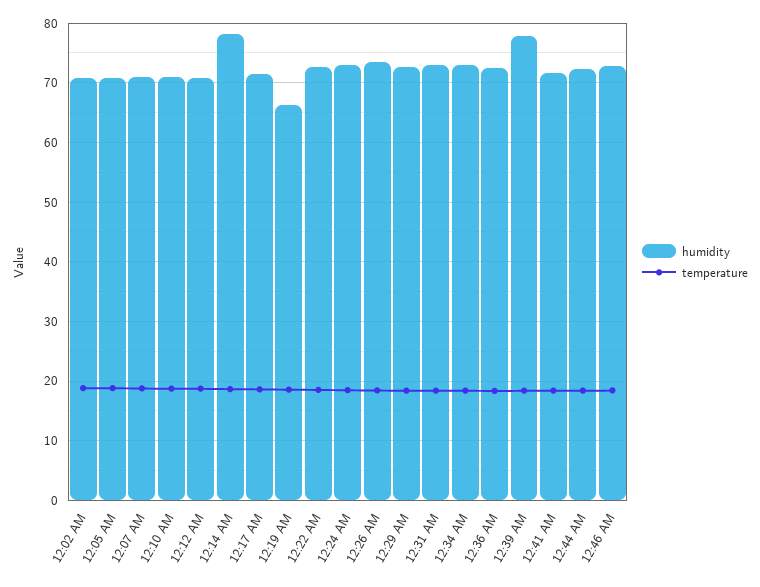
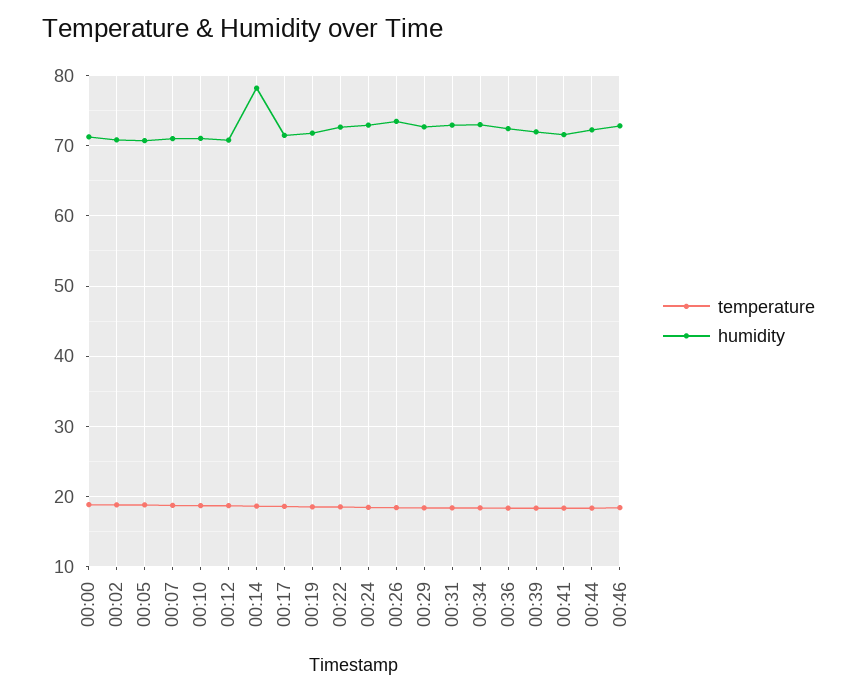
humidity, 12:19 AM: 66 -> 72
humidity, 12:39 AM: 78 -> 72
temperature, 00:00: none -> 19
humidity, 00:00: none -> 71

